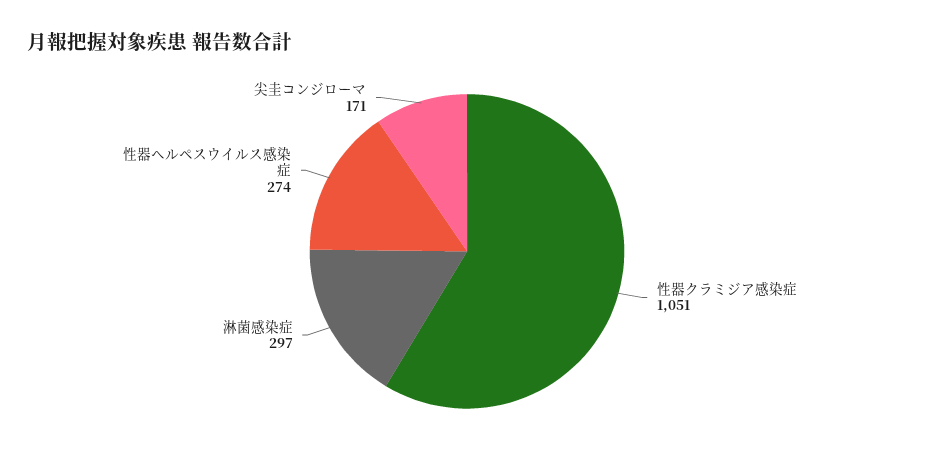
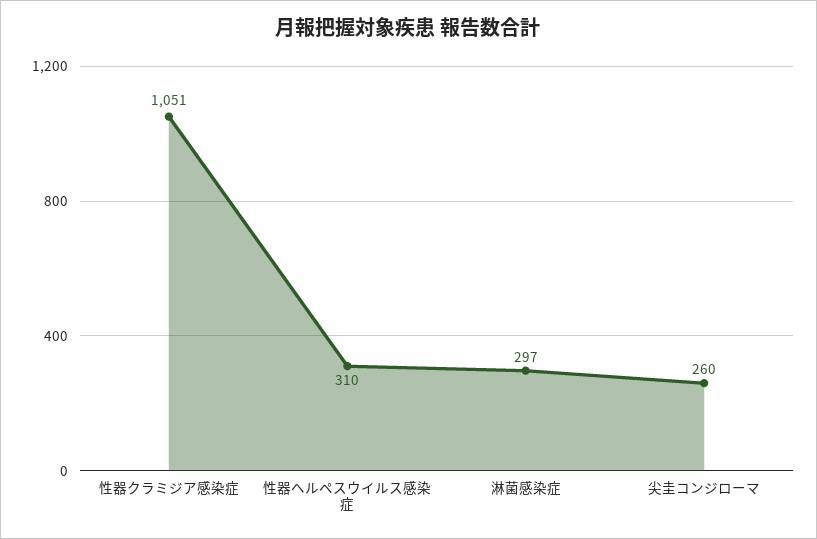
性器ヘルペスウイルス感染症: 274 -> 310
尖圭コンジローマ: 171 -> 260

